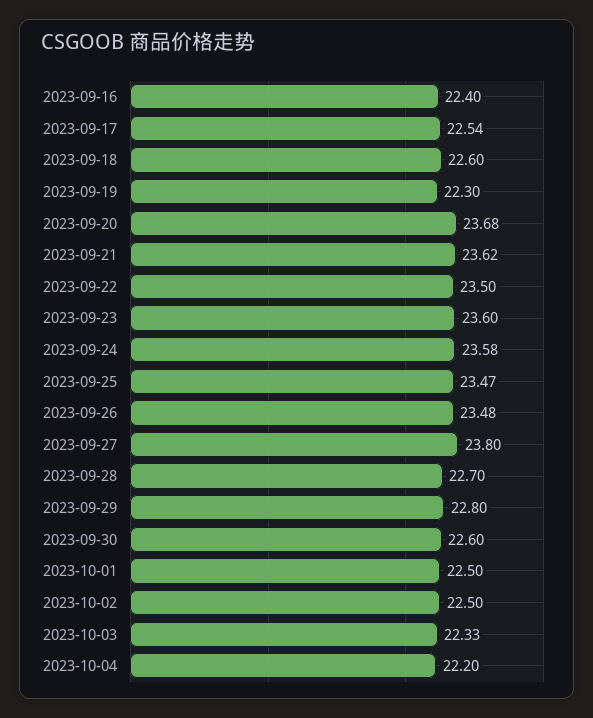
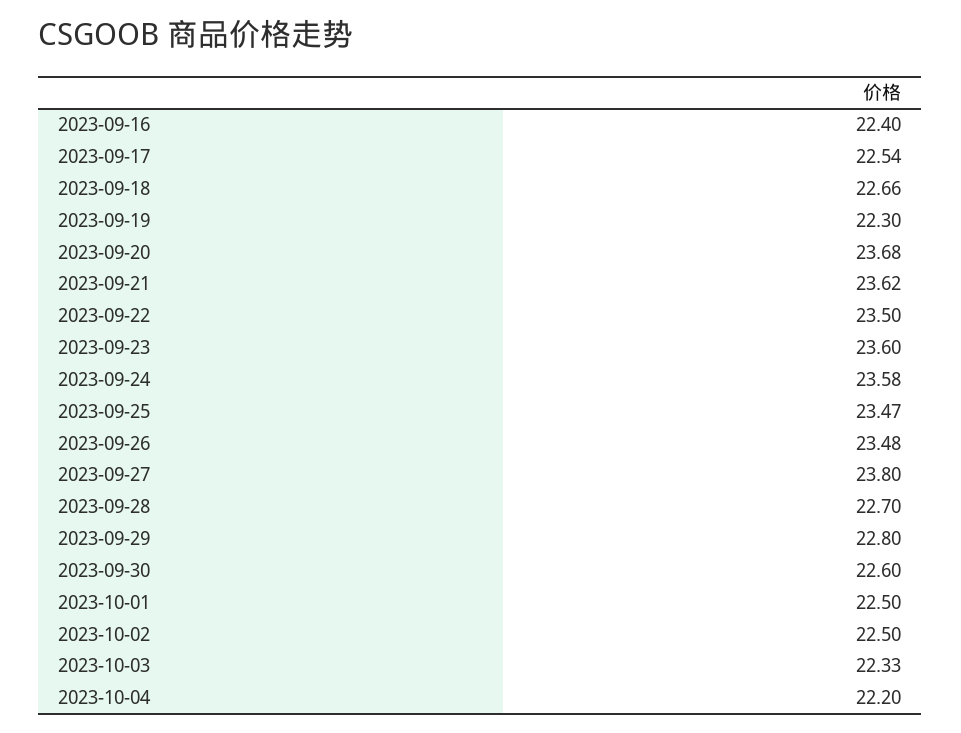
2023-09-18: 22.6 -> 22.66

